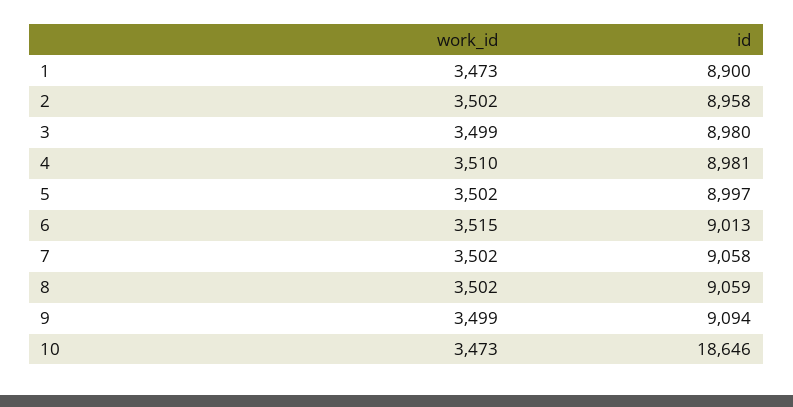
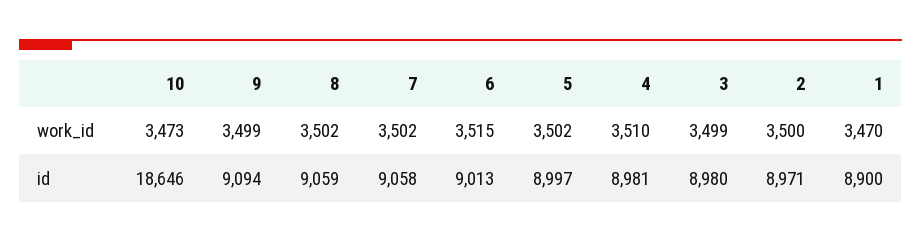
work_id, 1: 3473 -> 3470
work_id, 2: 3502 -> 3500
id, 2: 8958 -> 8971

